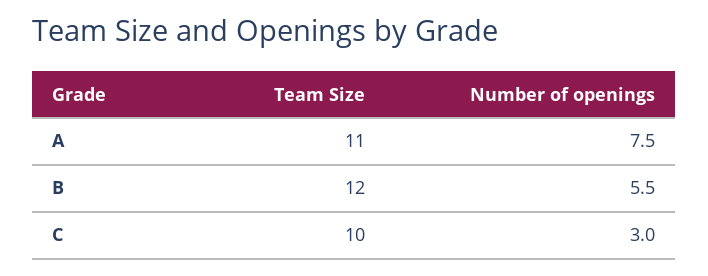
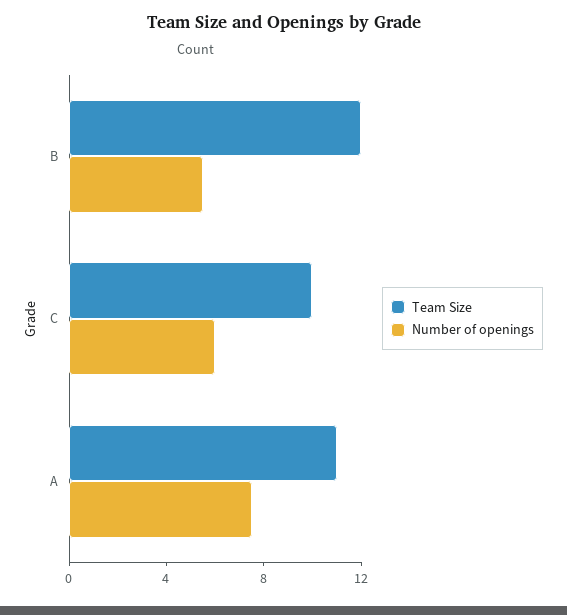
Number of openings, C: 3 -> 6

